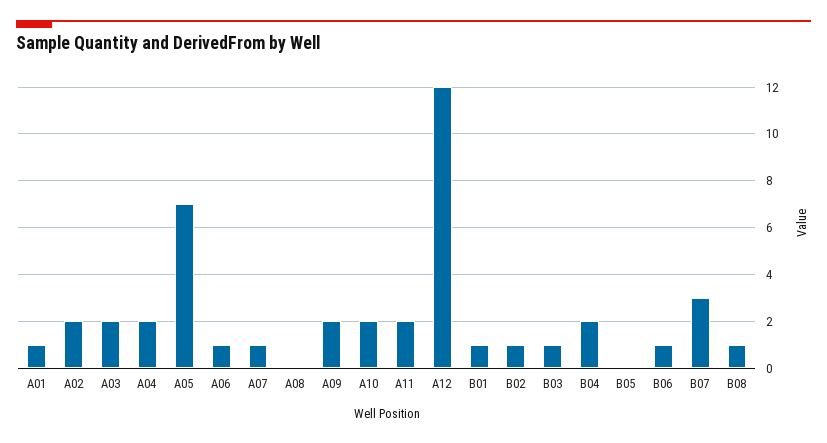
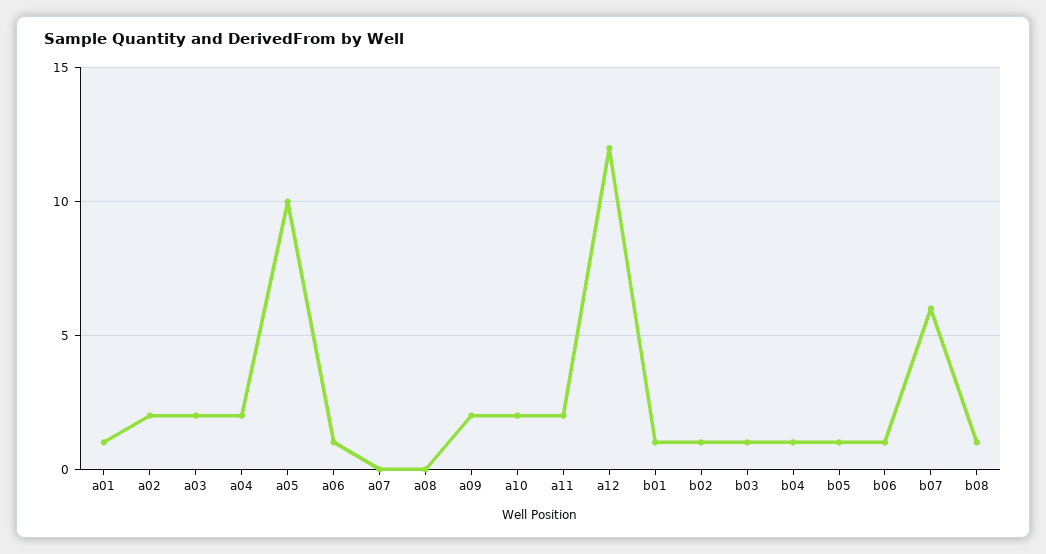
A05: 7 -> 10
A07: 1 -> 0
B04: 2 -> 1
B05: 0 -> 1
B07: 3 -> 6

